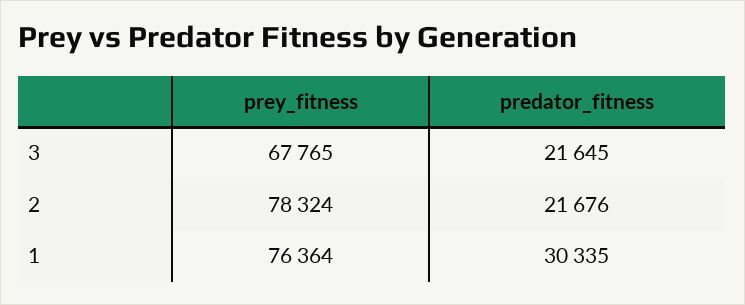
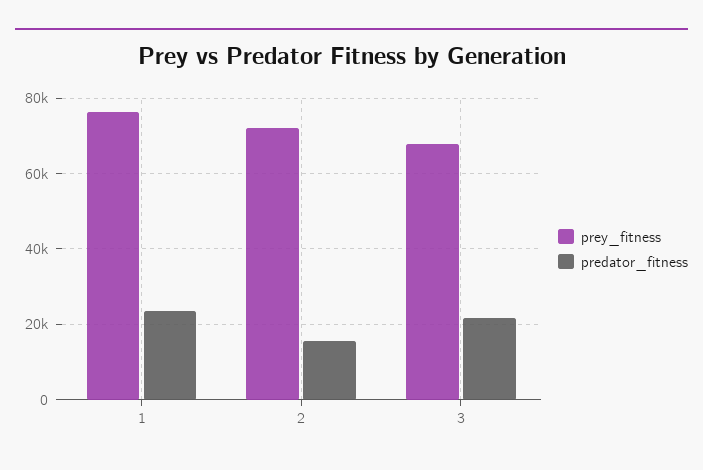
prey_fitness, 2: 78324 -> 72000
predator_fitness, 2: 21676 -> 16000
predator_fitness, 1: 30335 -> 24000

